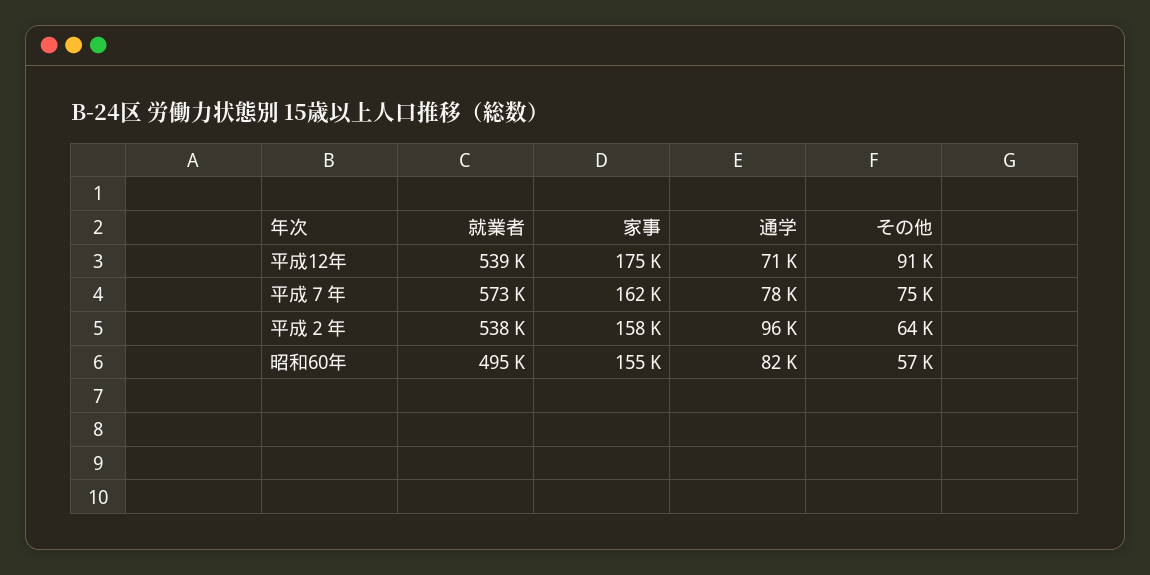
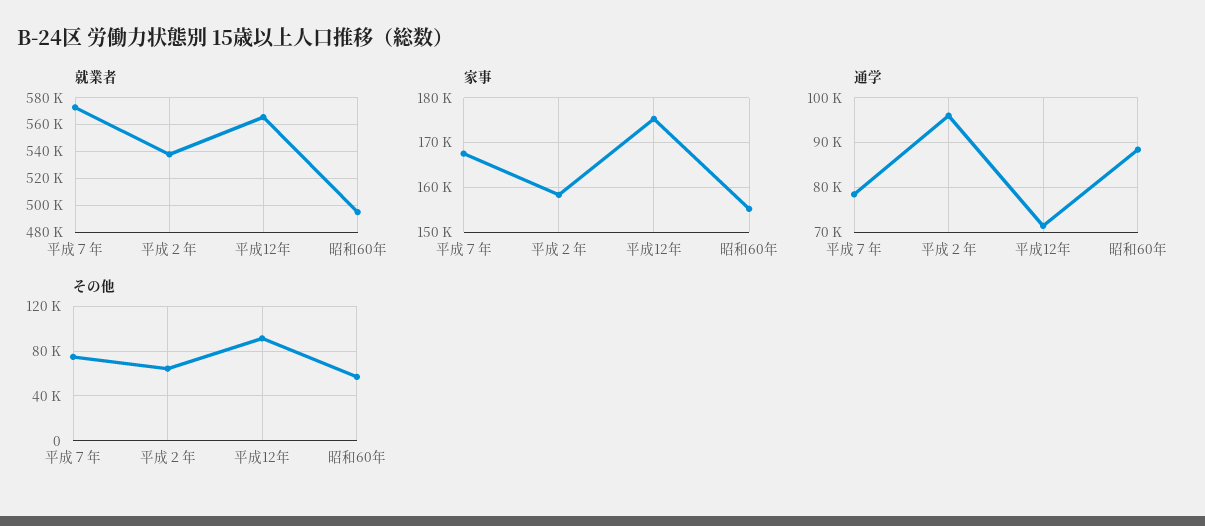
就業者, 平成12年: 539000 -> 565000
家事, 平成７年: 162000 -> 168000
通学, 昭和60年: 82000 -> 88000

